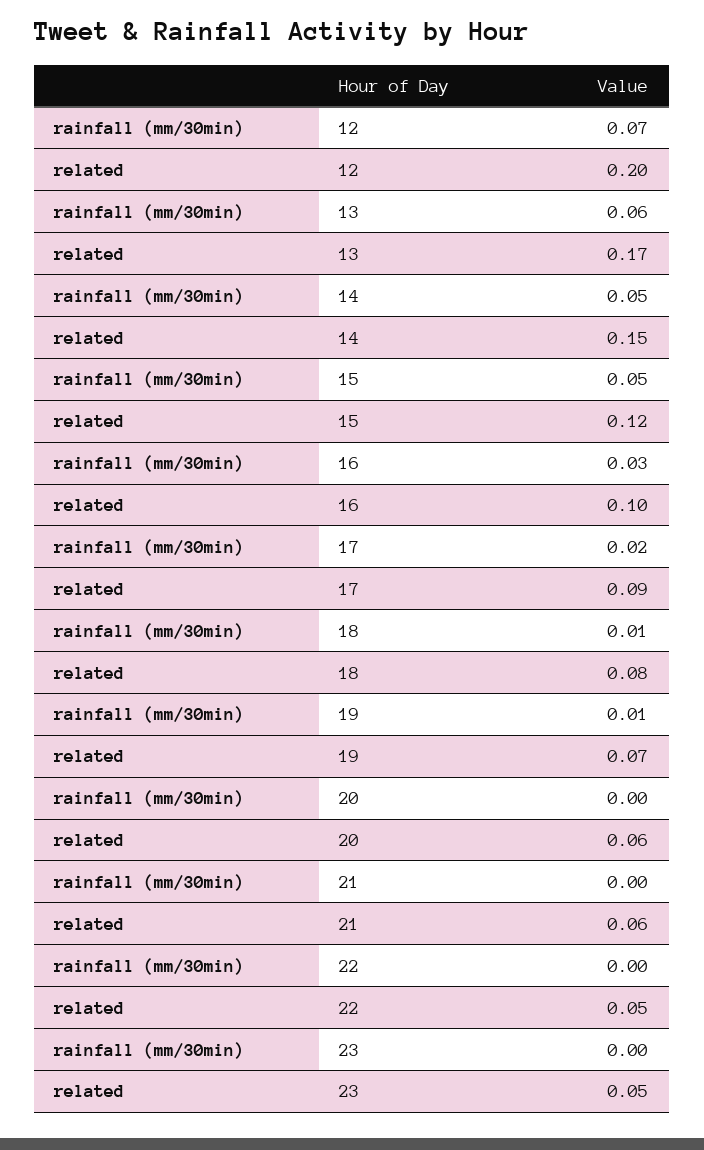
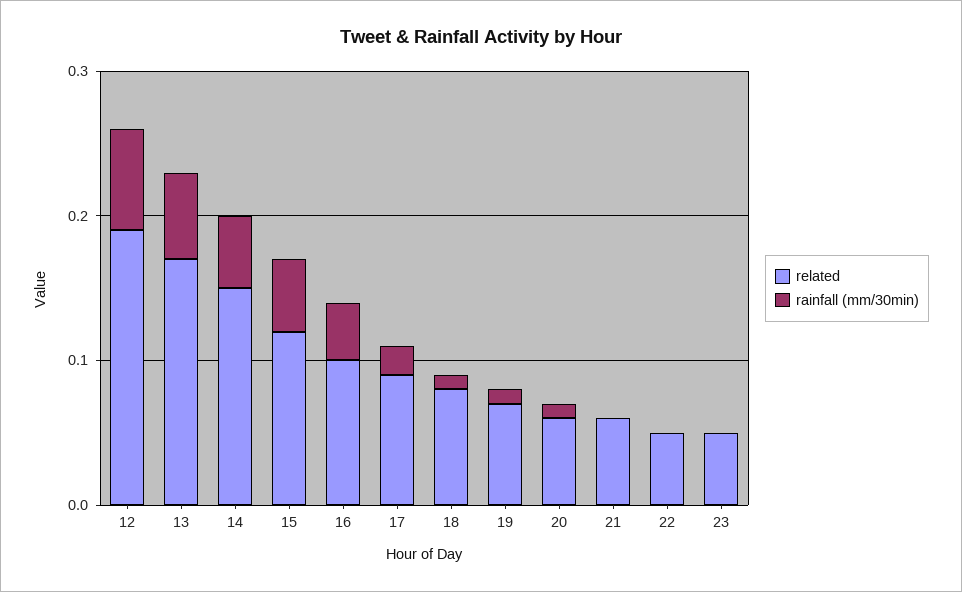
related, 12: 0.2 -> 0.19
rainfall (mm/30min), 16: 0.03 -> 0.04
rainfall (mm/30min), 20: 0 -> 0.01

